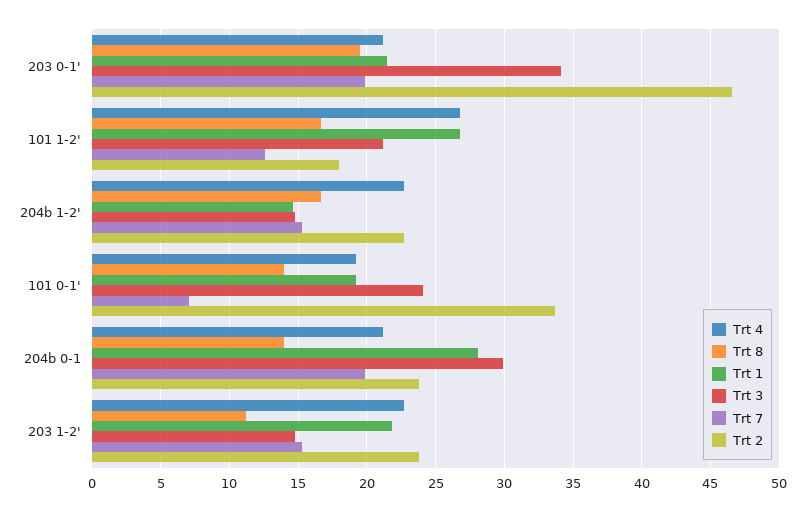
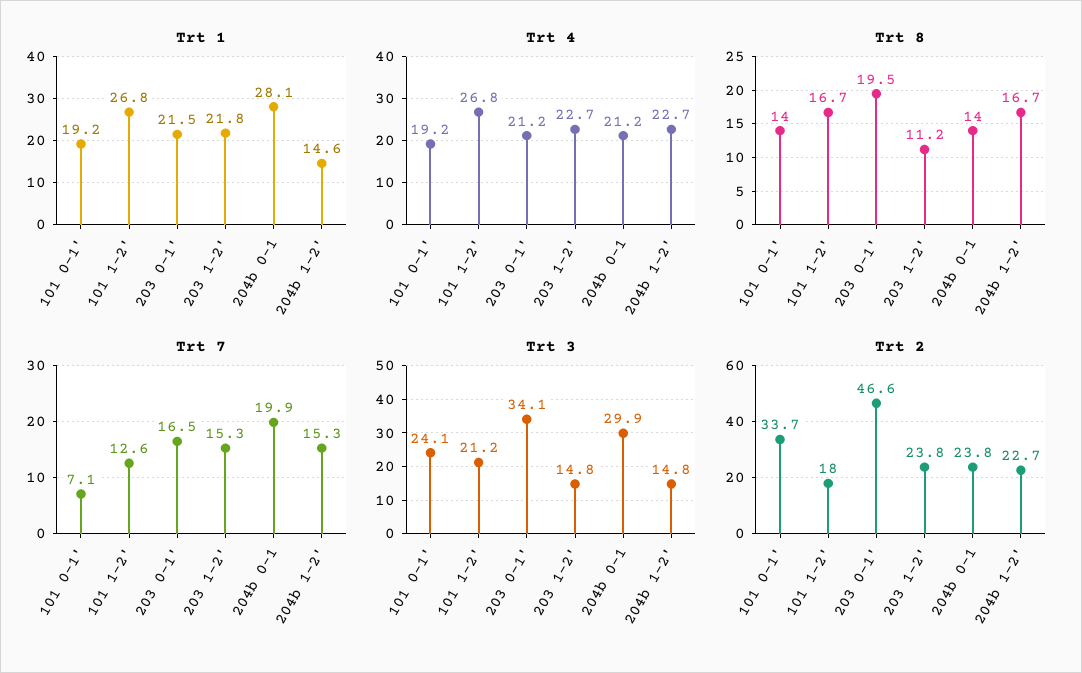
Trt 7, 203 0-1': 20 -> 16.5

